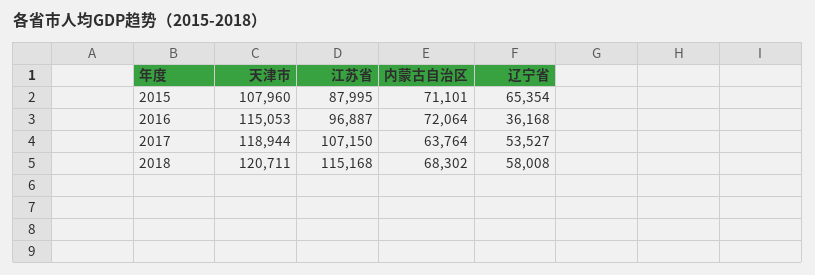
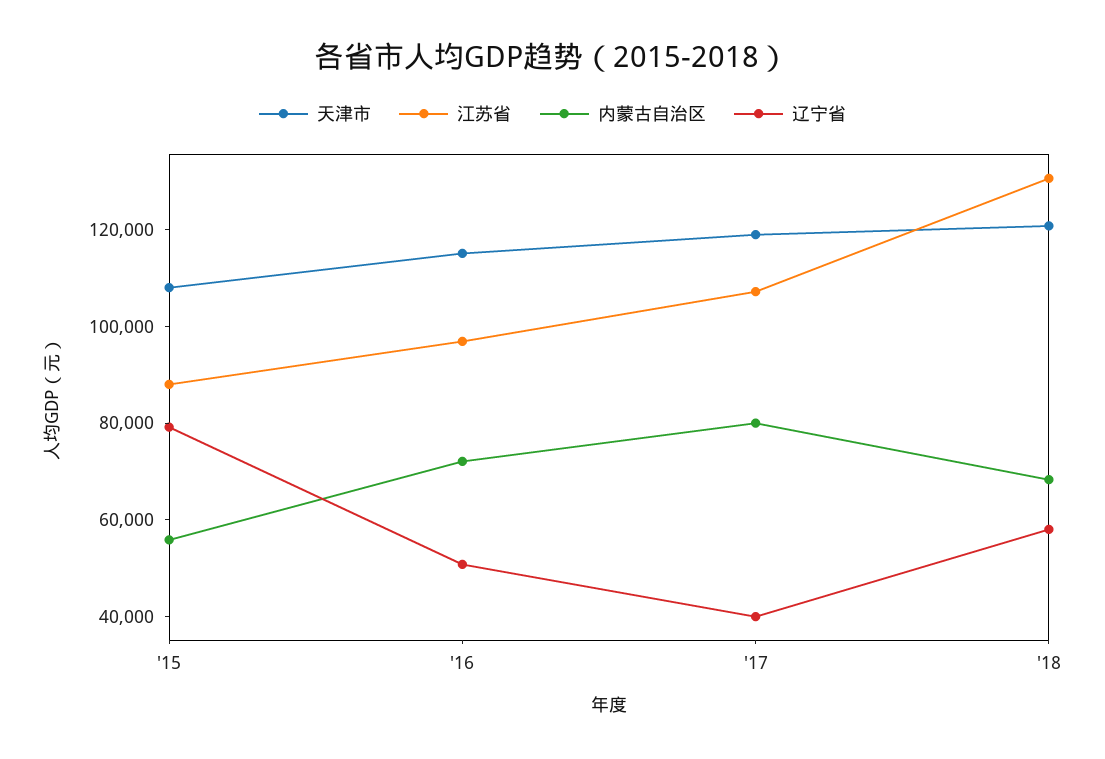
内蒙古自治区, 2015: 71101 -> 55000
辽宁省, 2015: 65354 -> 80000
辽宁省, 2016: 36168 -> 50000
内蒙古自治区, 2017: 63764 -> 80000
辽宁省, 2017: 53527 -> 40000
江苏省, 2018: 115168 -> 130000

